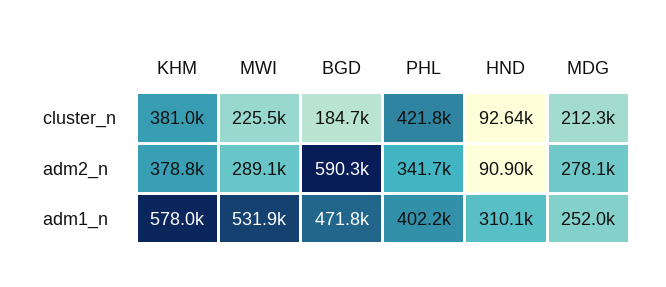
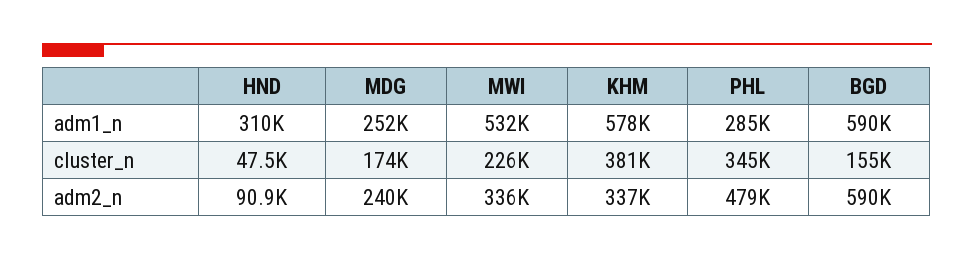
BGD, cluster_n: 184700 -> 155000
PHL, cluster_n: 421800 -> 345000
HND, cluster_n: 92640 -> 47500
MDG, cluster_n: 212300 -> 174000
KHM, adm2_n: 378800 -> 337000
MWI, adm2_n: 289100 -> 336000
PHL, adm2_n: 341700 -> 479000
MDG, adm2_n: 278100 -> 240000
BGD, adm1_n: 471800 -> 590000
PHL, adm1_n: 402200 -> 285000

